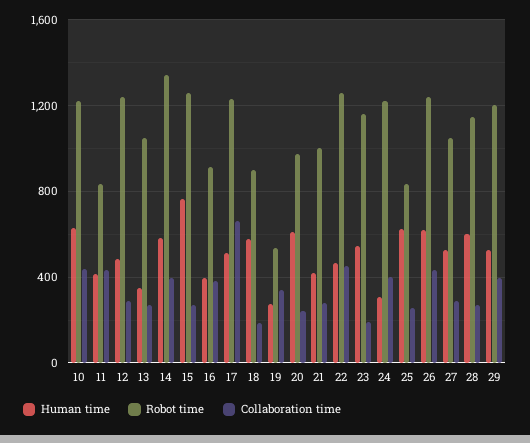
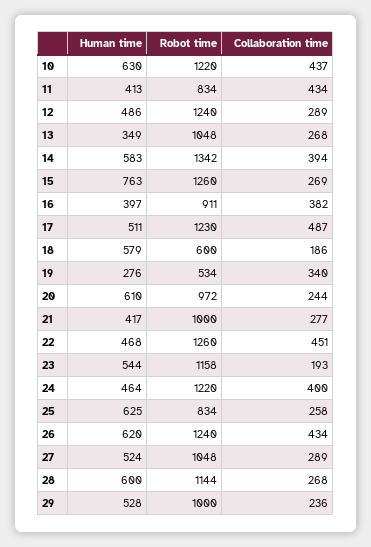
Collaboration time, 17: 650 -> 487
Robot time, 18: 900 -> 600
Human time, 24: 300 -> 464
Robot time, 29: 1200 -> 1000
Collaboration time, 29: 400 -> 236

